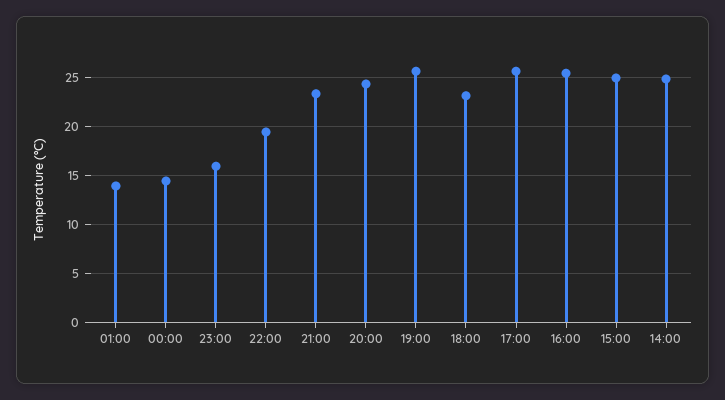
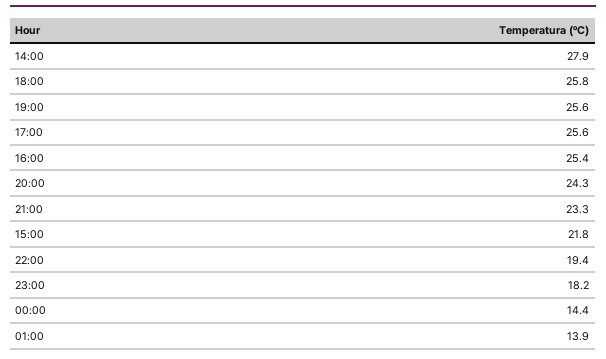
23:00: 16 -> 18.2
18:00: 23 -> 25.8
15:00: 25 -> 21.8
14:00: 25 -> 27.9

